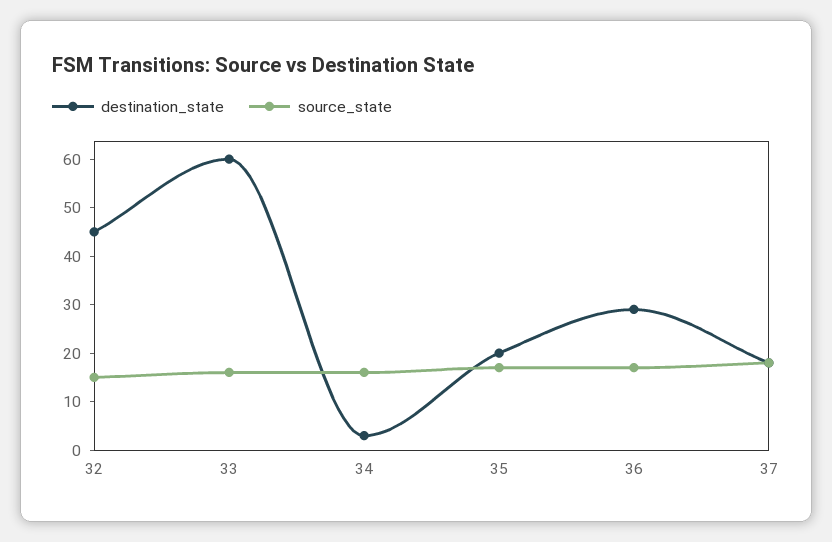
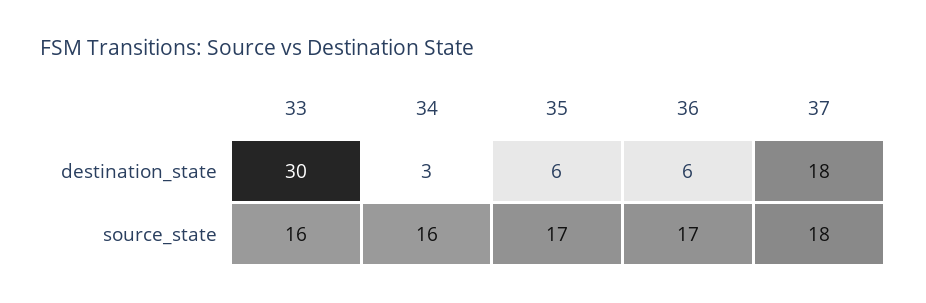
destination_state, 32: 45 -> none
source_state, 32: 15 -> none
destination_state, 33: 60 -> 30
destination_state, 35: 20 -> 6
destination_state, 36: 30 -> 6

